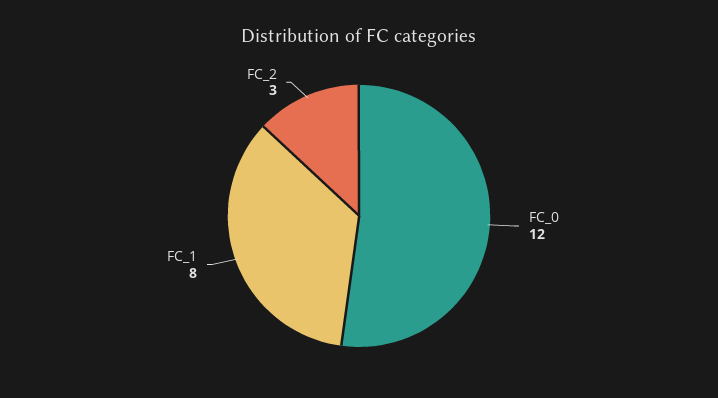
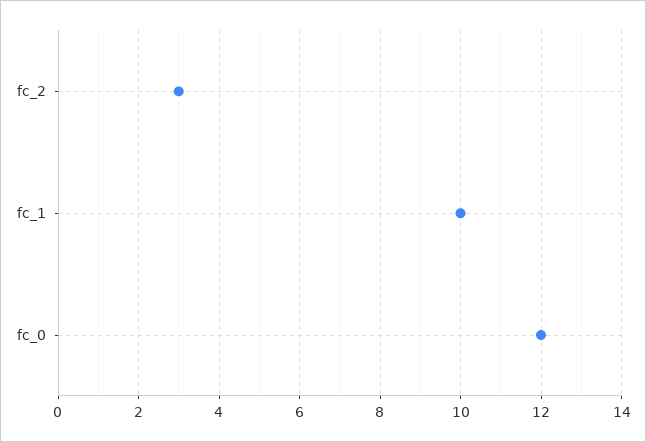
FC_1: 8 -> 10

